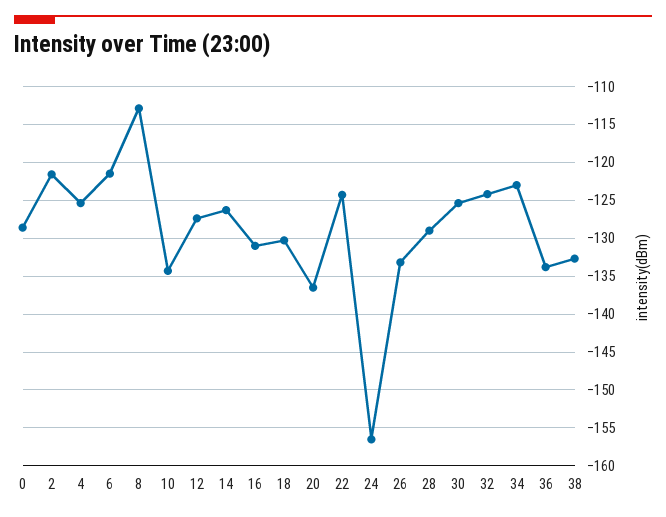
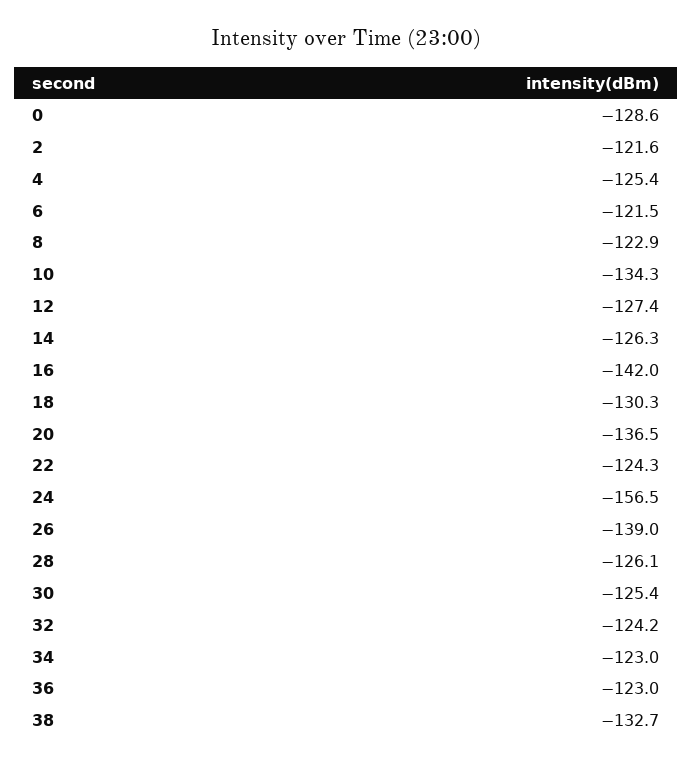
8: -113 -> -122.9
16: -131 -> -142
26: -133 -> -139
28: -129 -> -126.1
36: -134 -> -123

